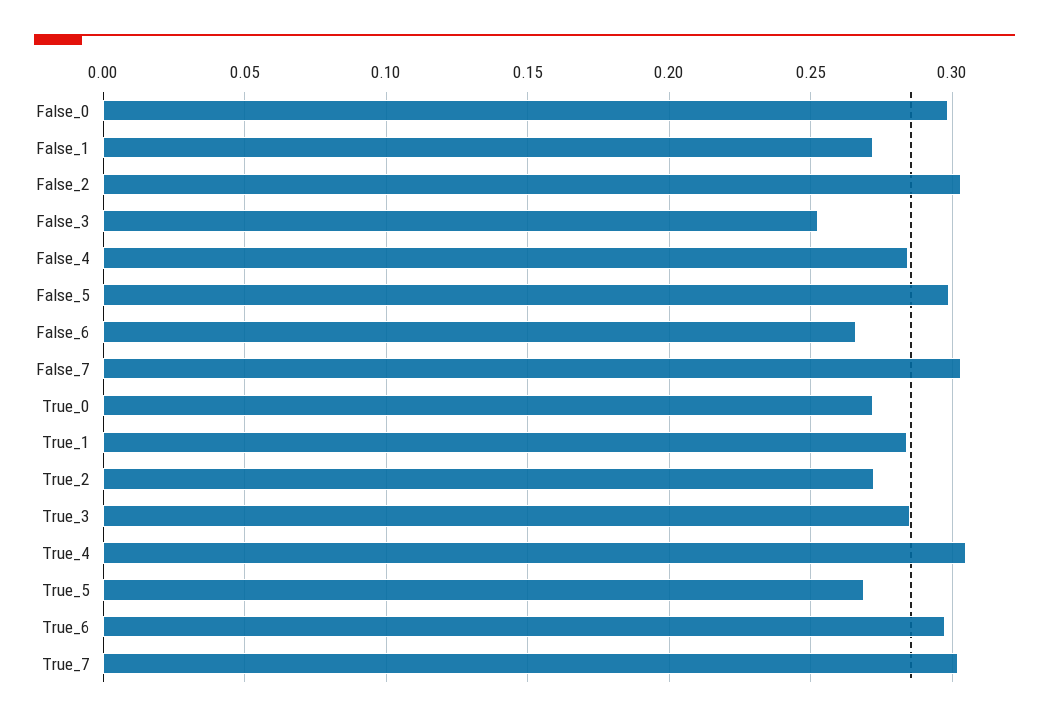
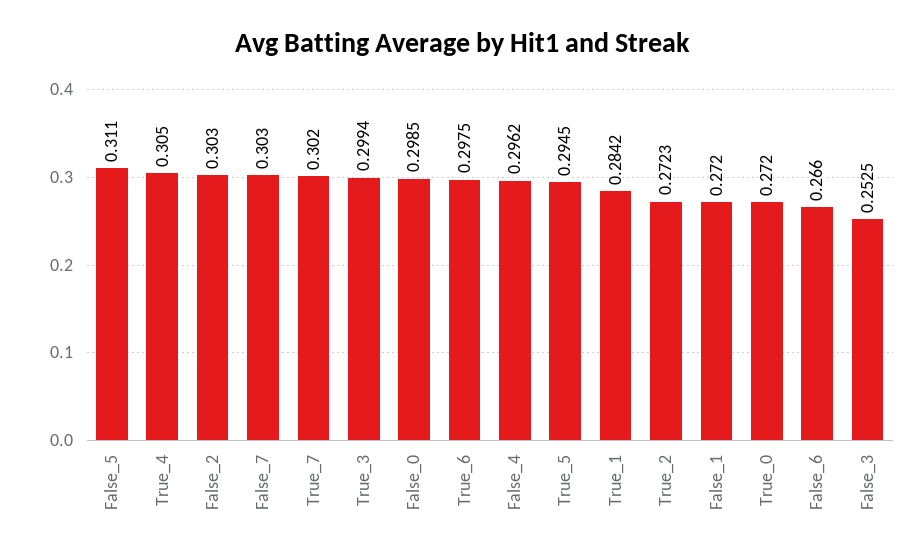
False_4: 0.285 -> 0.2962
False_5: 0.3 -> 0.311
True_3: 0.285 -> 0.2994
True_5: 0.27 -> 0.2945

